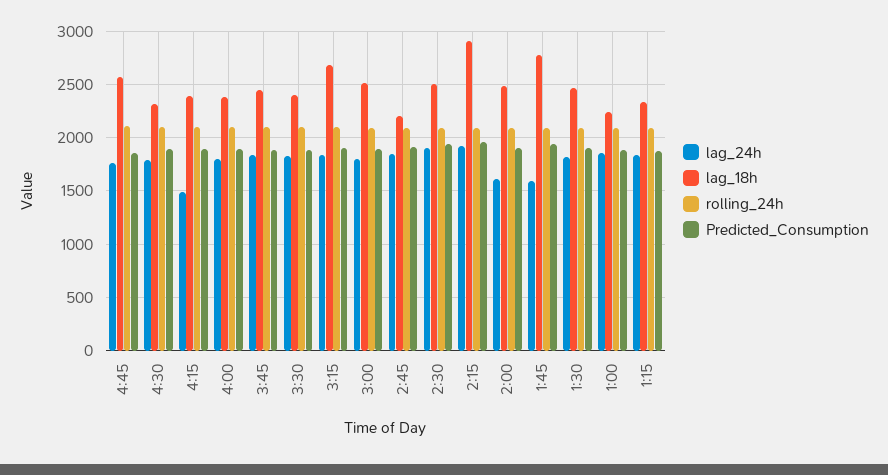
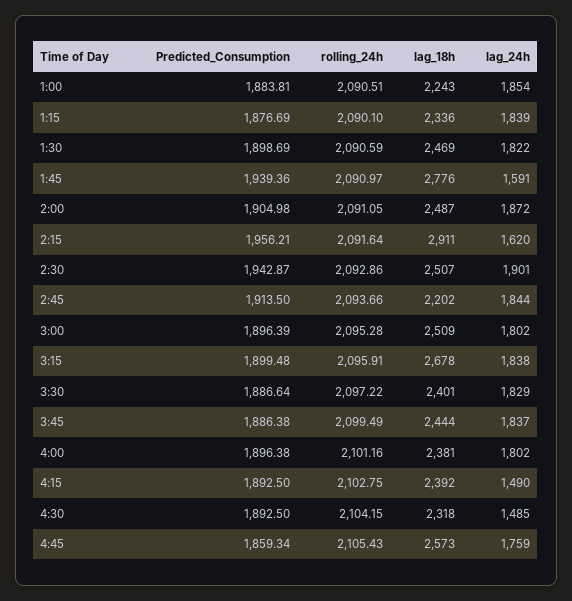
lag_24h, 4:30: 1800 -> 1485
lag_24h, 2:15: 1900 -> 1620
lag_24h, 2:00: 1600 -> 1872

